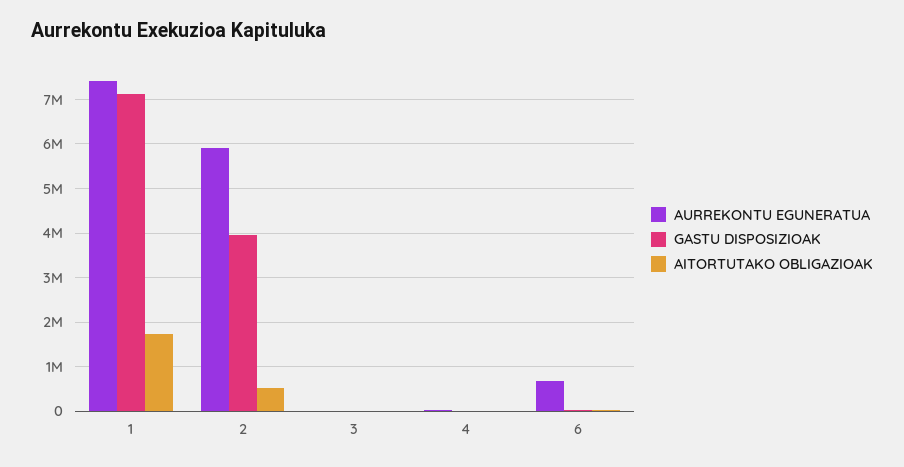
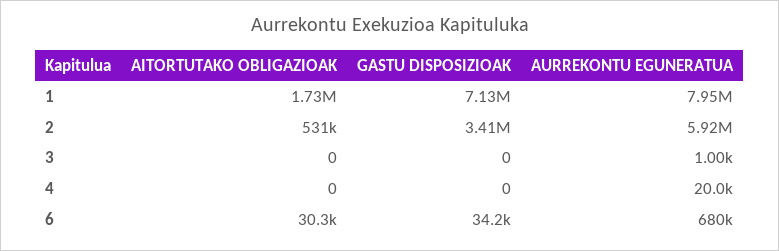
AURREKONTU EGUNERATUA, 1: 7400000 -> 7950000
GASTU DISPOSIZIOAK, 2: 4000000 -> 3410000

